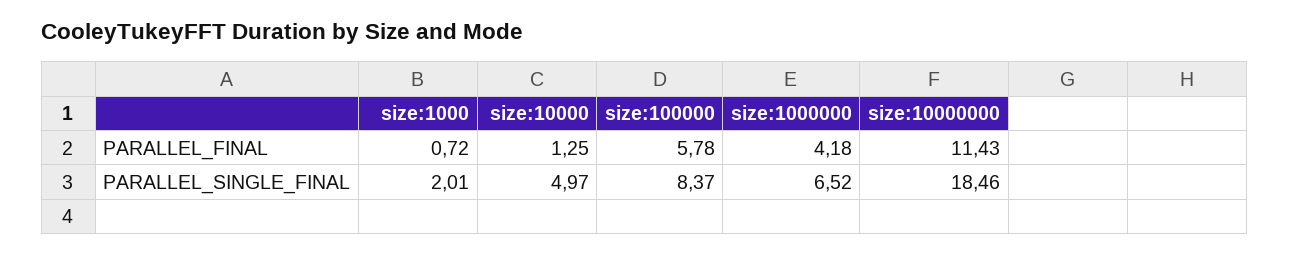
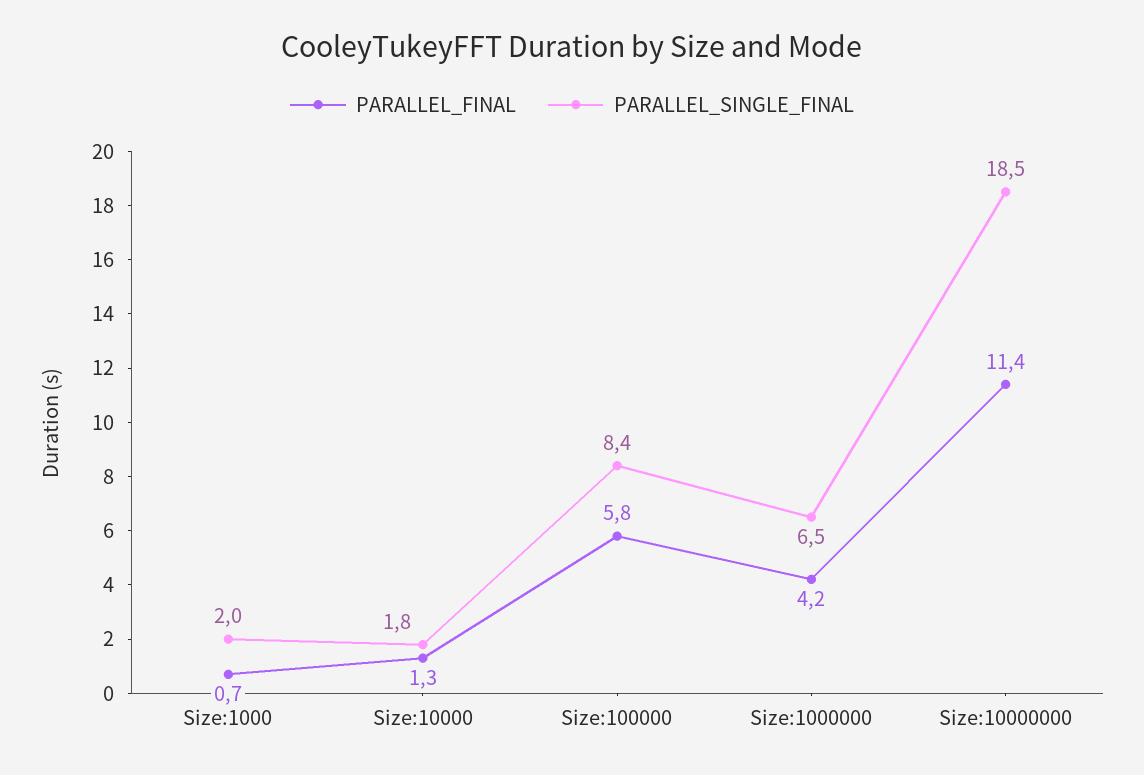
PARALLEL_SINGLE_FINAL, size:10000: 4.97 -> 1.8

